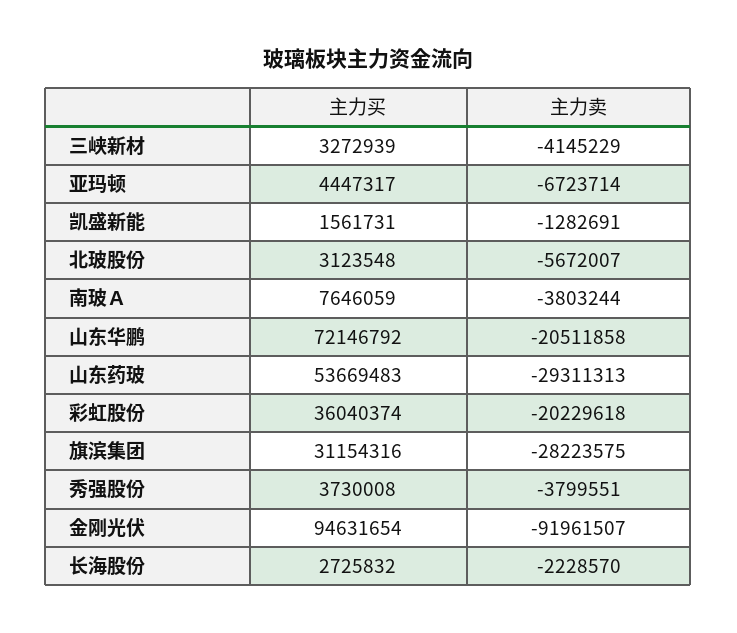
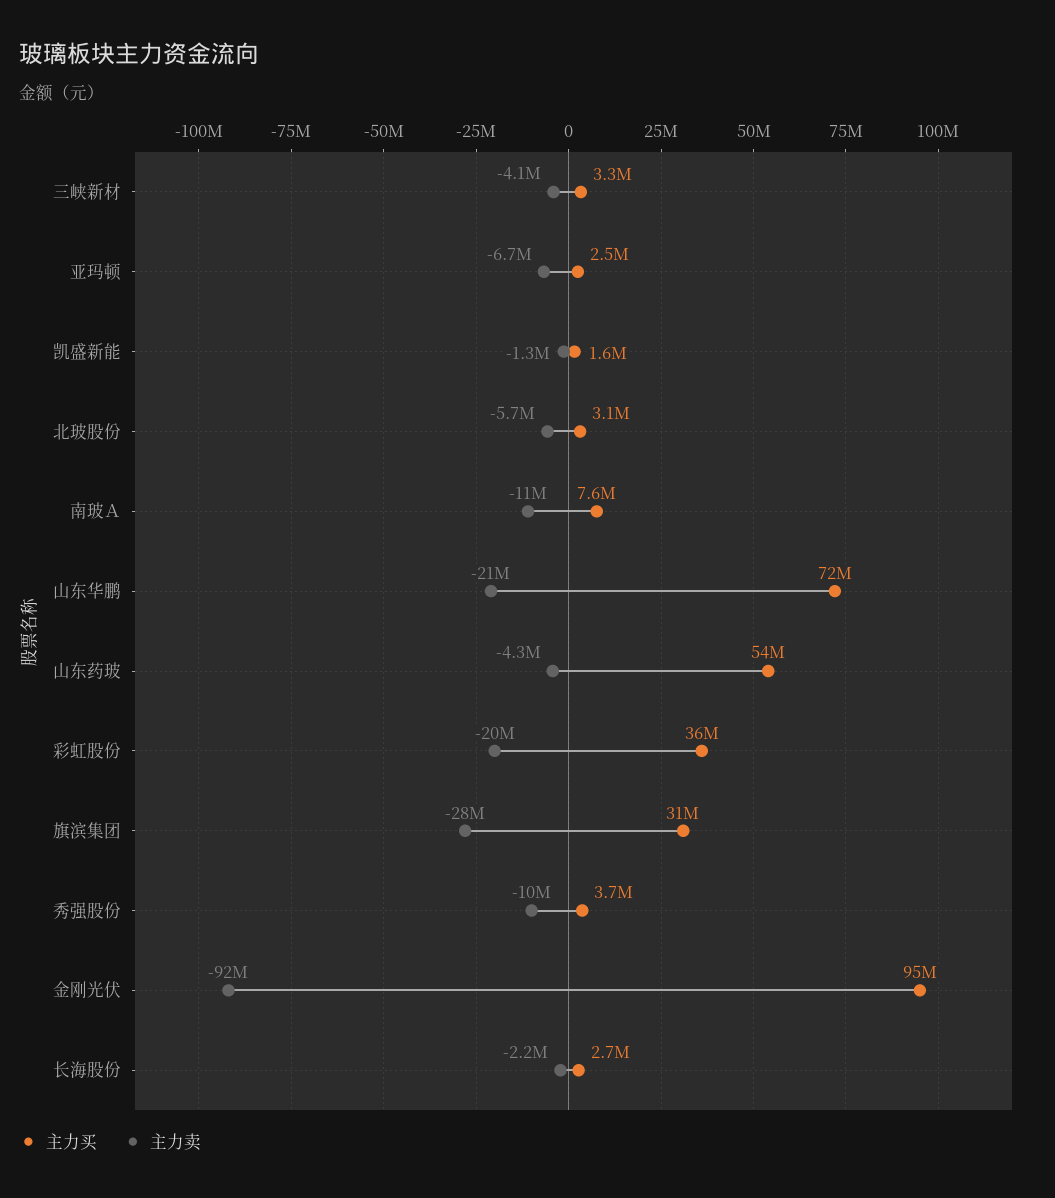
主力买, 亚玛顿: 4447317 -> 2500000
主力卖, 南玻Ａ: -3803244 -> -11000000
主力卖, 山东药玻: -29311313 -> -4300000
主力卖, 秀强股份: -3799551 -> -10000000

